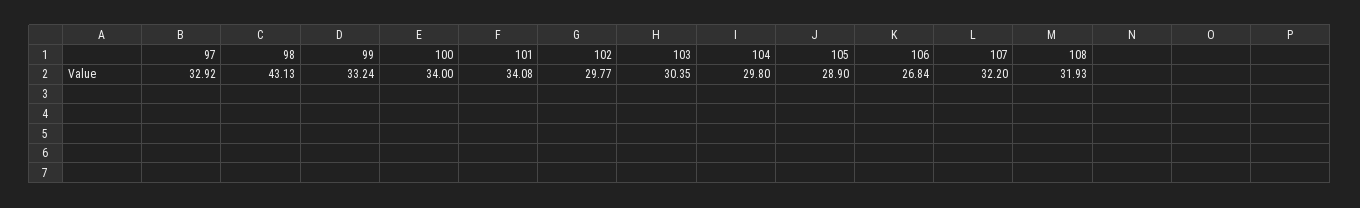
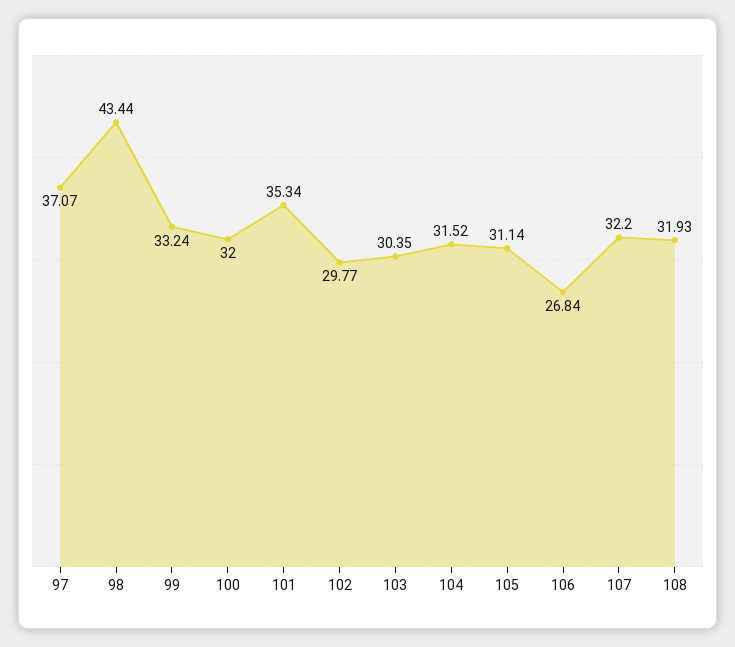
97: 32.92 -> 37.07
98: 43.13 -> 43.44
100: 34 -> 32
101: 34.08 -> 35.34
104: 29.8 -> 31.52
105: 28.9 -> 31.14

